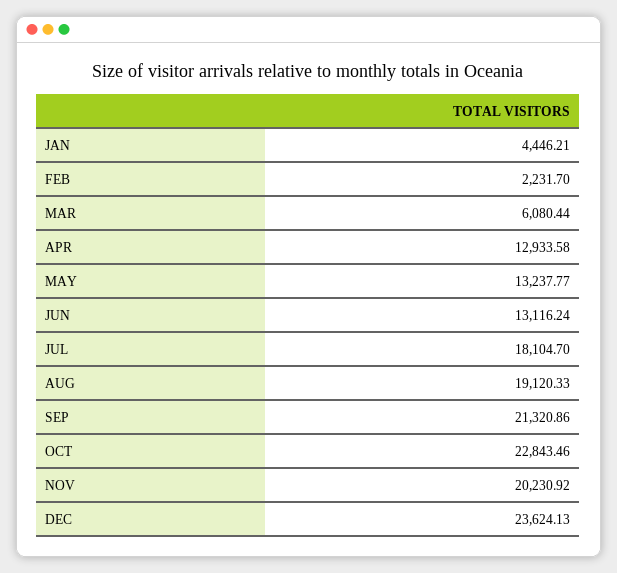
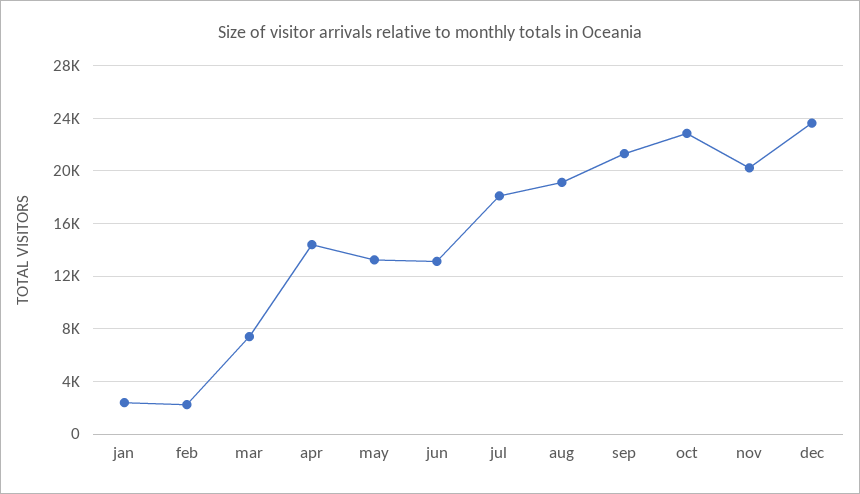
JAN: 4446.21 -> 2500
MAR: 6080.44 -> 7500
APR: 12933.58 -> 14500

